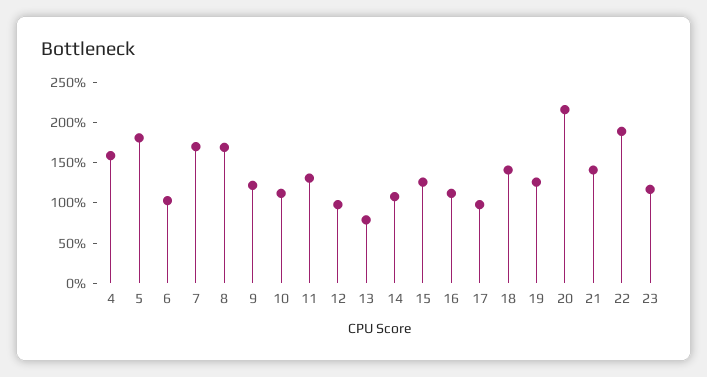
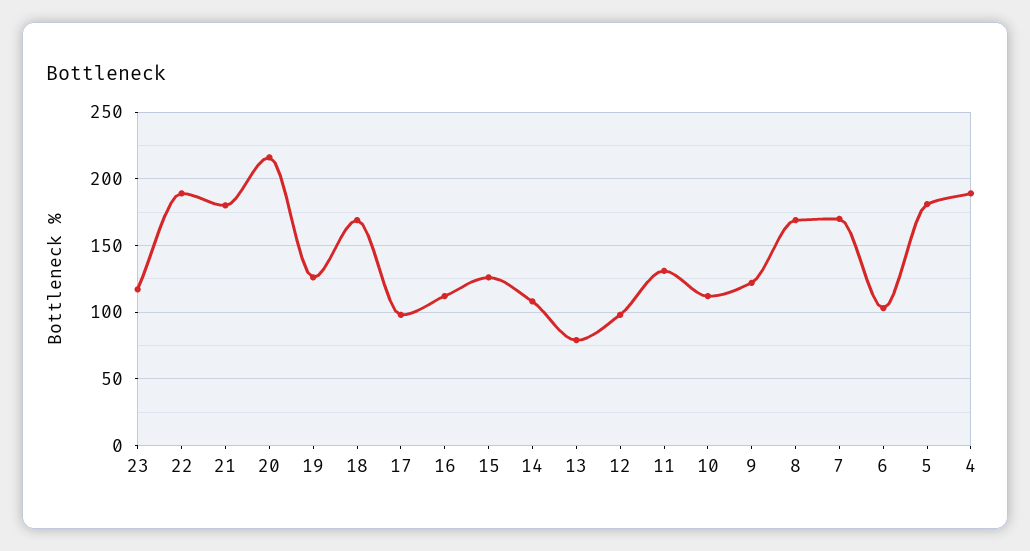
4: 160 -> 190
18: 140 -> 170
21: 140 -> 180

